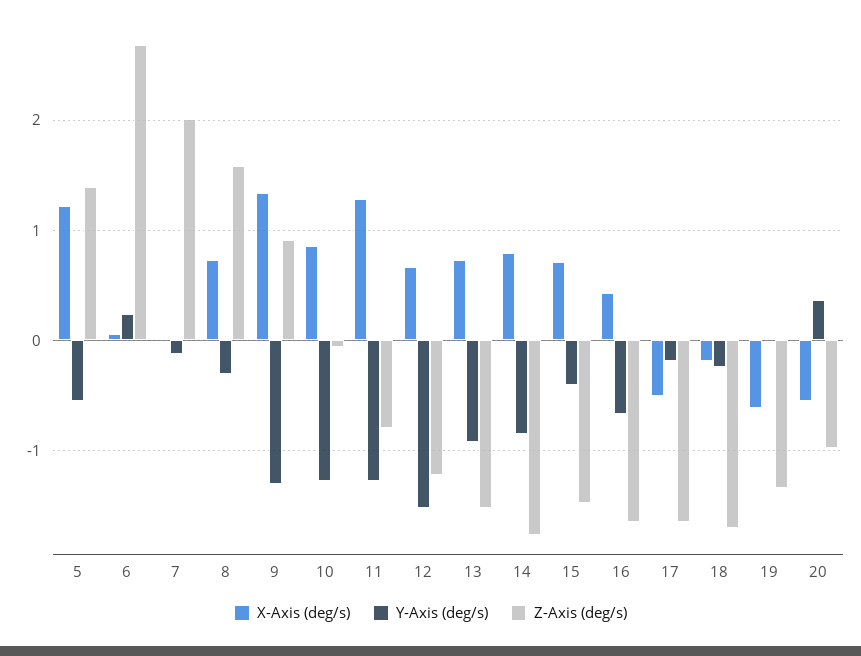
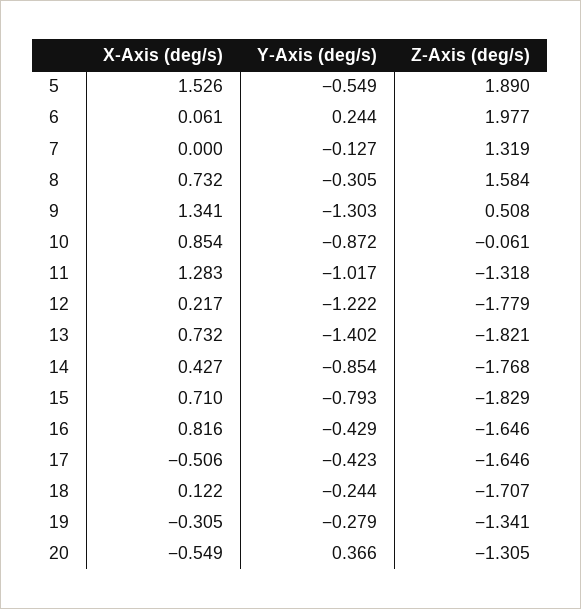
X-Axis (deg/s), 5: 1.2 -> 1.526
Z-Axis (deg/s), 5: 1.4 -> 1.89
Z-Axis (deg/s), 6: 2.7 -> 1.977
Z-Axis (deg/s), 7: 2 -> 1.319
Z-Axis (deg/s), 9: 0.9 -> 0.508
Y-Axis (deg/s), 10: -1.3 -> -0.872
Y-Axis (deg/s), 11: -1.3 -> -1.017
Z-Axis (deg/s), 11: -0.8 -> -1.318
X-Axis (deg/s), 12: 0.7 -> 0.217
Y-Axis (deg/s), 12: -1.5 -> -1.222
Z-Axis (deg/s), 12: -1.2 -> -1.779
Y-Axis (deg/s), 13: -0.9 -> -1.402
Z-Axis (deg/s), 13: -1.5 -> -1.821
X-Axis (deg/s), 14: 0.8 -> 0.427
Y-Axis (deg/s), 15: -0.4 -> -0.793
Z-Axis (deg/s), 15: -1.5 -> -1.829
X-Axis (deg/s), 16: 0.4 -> 0.816
Y-Axis (deg/s), 16: -0.7 -> -0.429
Y-Axis (deg/s), 17: -0.2 -> -0.423
X-Axis (deg/s), 18: -0.2 -> 0.122
X-Axis (deg/s), 19: -0.6 -> -0.305
Y-Axis (deg/s), 19: 0 -> -0.279
Z-Axis (deg/s), 20: -1 -> -1.305

